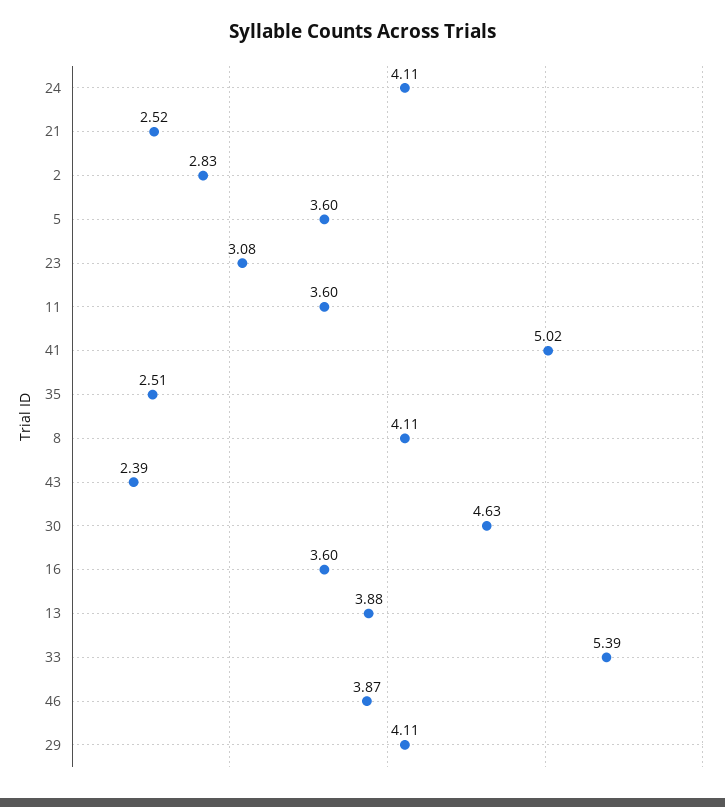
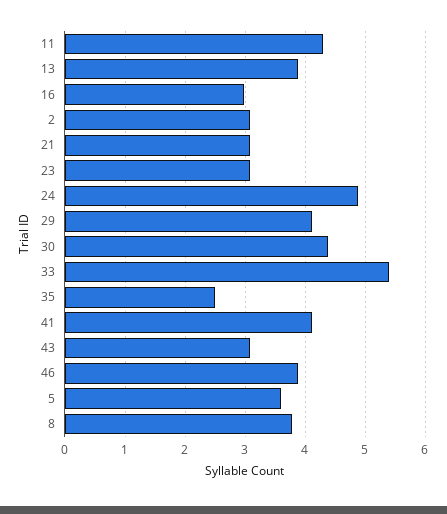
24: 4.11 -> 4.9
21: 2.52 -> 3.1
2: 2.83 -> 3.1
11: 3.6 -> 4.3
41: 5.02 -> 4.1
8: 4.11 -> 3.8
43: 2.39 -> 3.1
30: 4.63 -> 4.4
16: 3.6 -> 3

